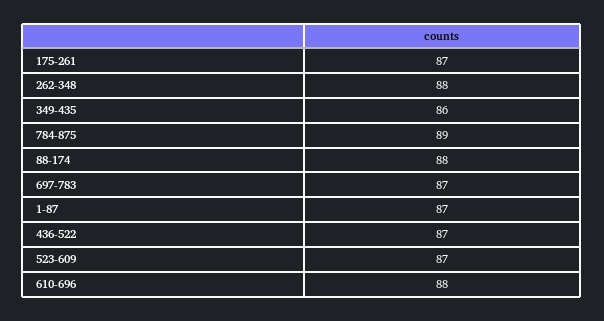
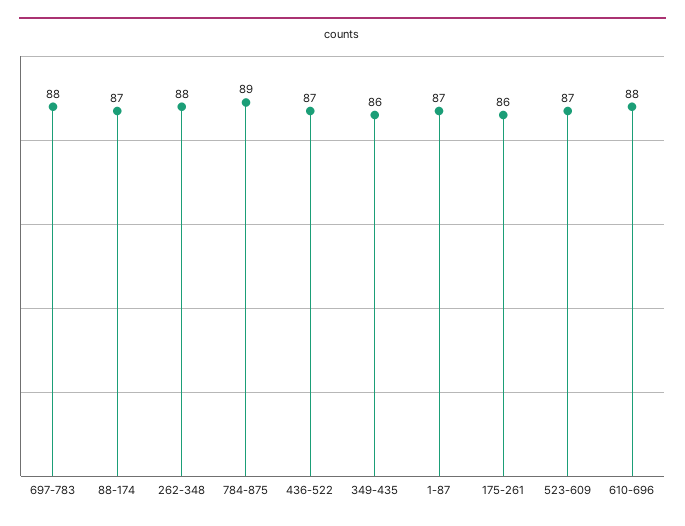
175-261: 87 -> 86
88-174: 88 -> 87
697-783: 87 -> 88

